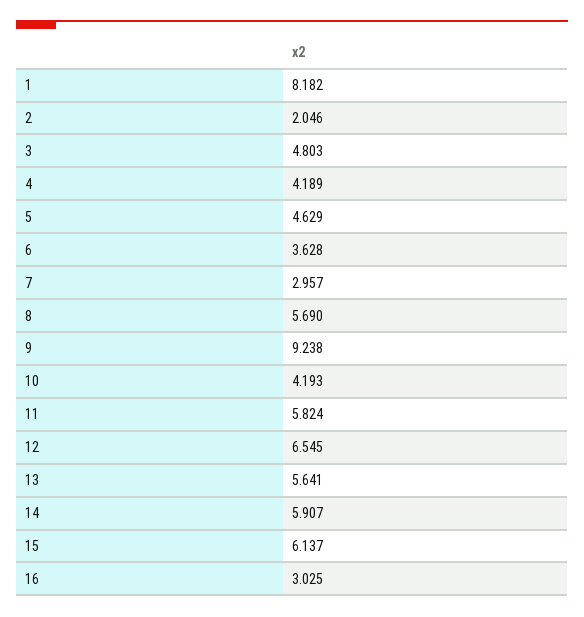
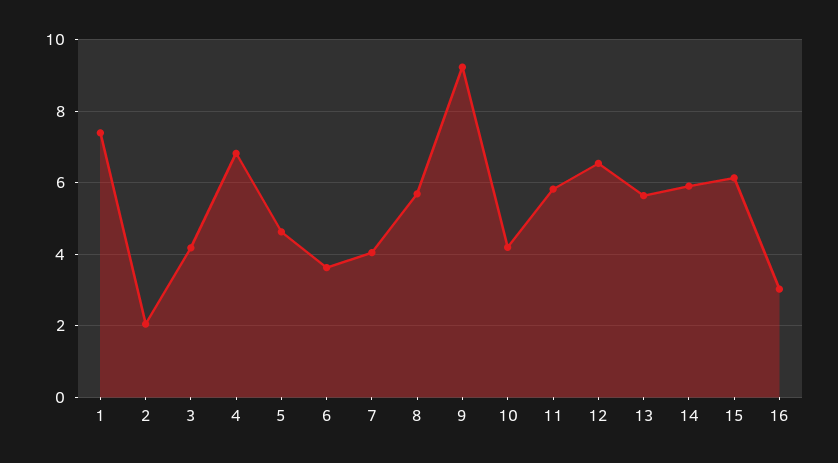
1: 8.182 -> 7.4
3: 4.803 -> 4.2
4: 4.189 -> 6.8
7: 2.957 -> 4

